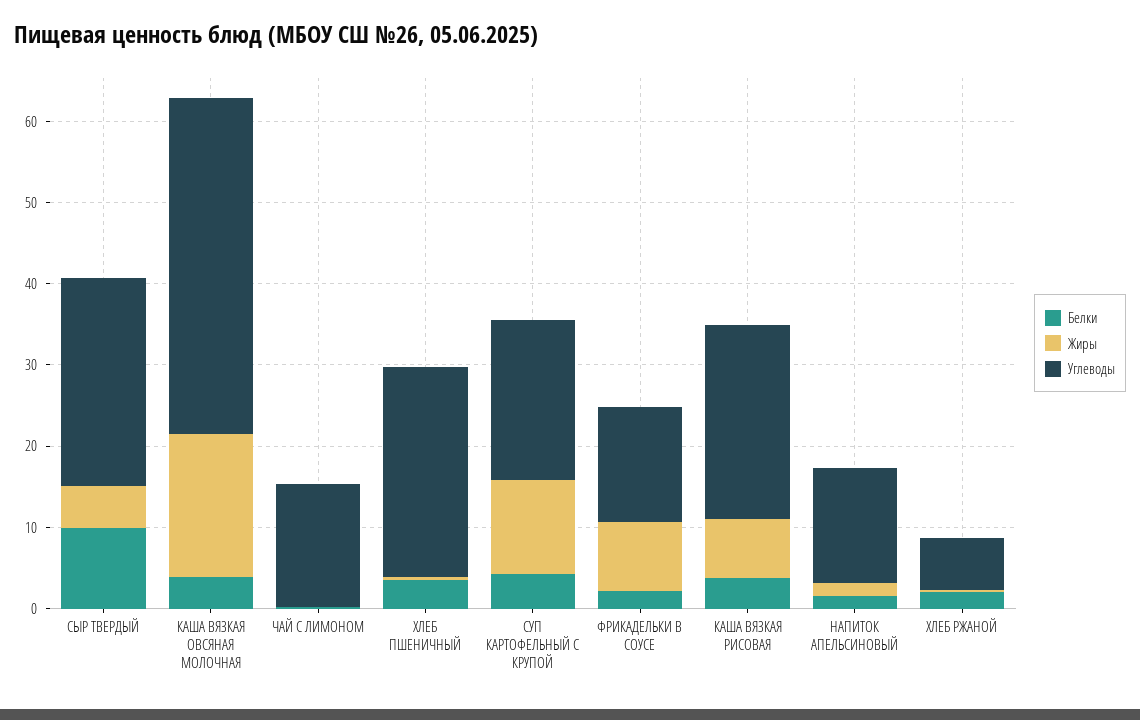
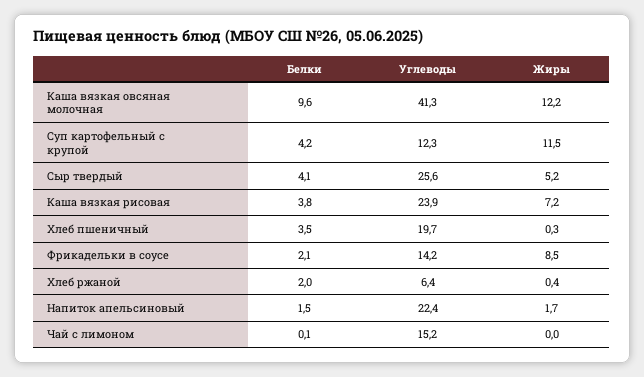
Белки, СЫР ТВЕРДЫЙ: 10 -> 4.1
Белки, КАША ВЯЗКАЯ ОВСЯНАЯ МОЛОЧНАЯ: 4 -> 9.6
Жиры, КАША ВЯЗКАЯ ОВСЯНАЯ МОЛОЧНАЯ: 18 -> 12.2
Углеводы, ХЛЕБ ПШЕНИЧНЫЙ: 26 -> 19.7
Углеводы, СУП КАРТОФЕЛЬНЫЙ С КРУПОЙ: 20 -> 12.3
Углеводы, НАПИТОК АПЕЛЬСИНОВЫЙ: 14 -> 22.4

